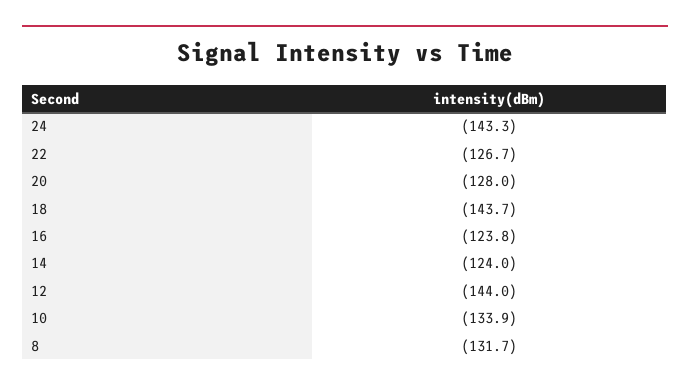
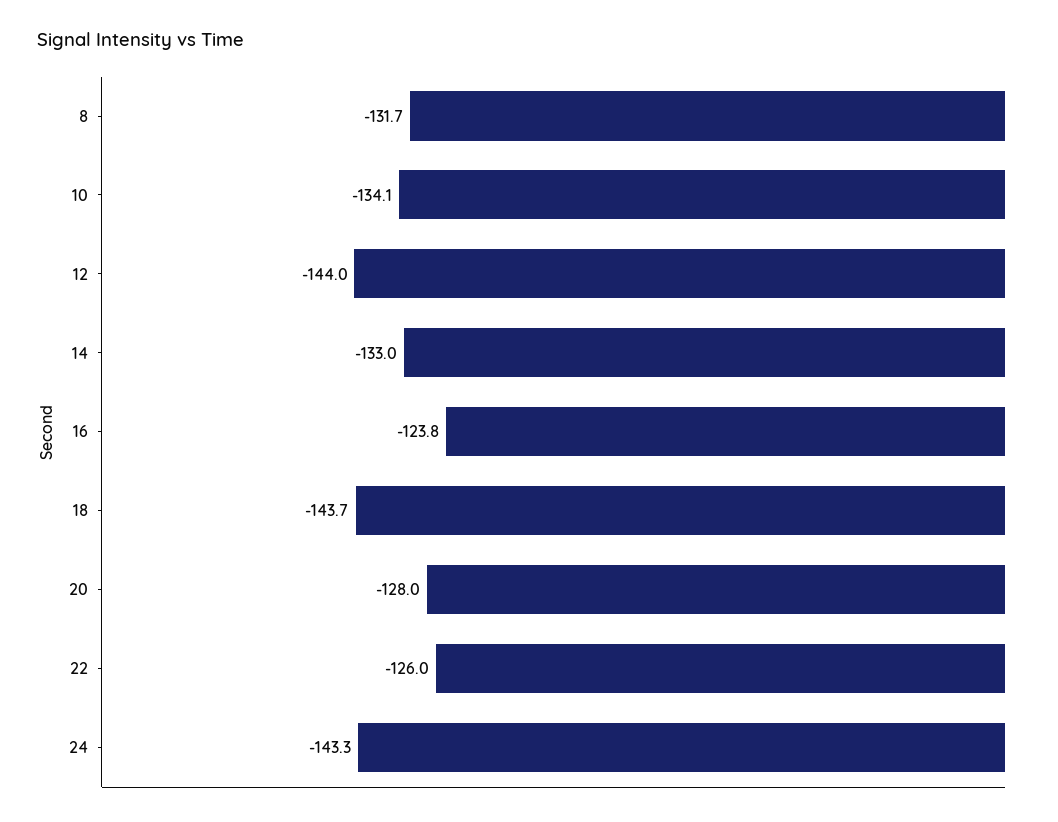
22: -126.7 -> -126
14: -124 -> -133
10: -133.9 -> -134.1

